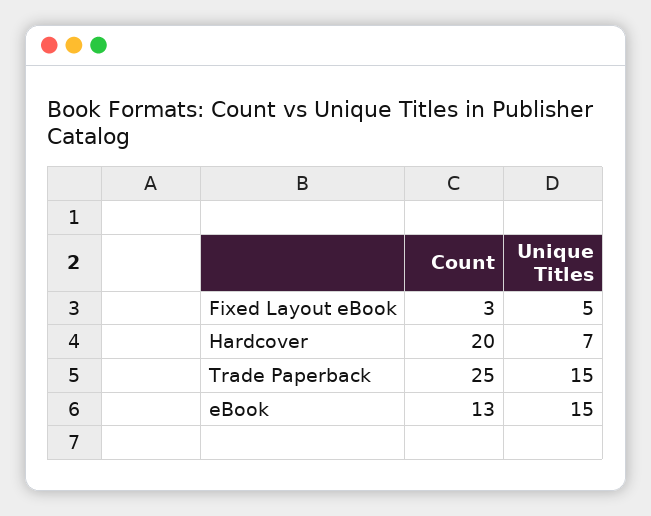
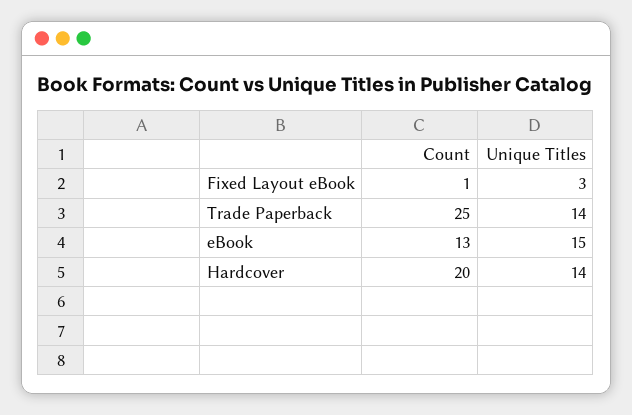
Count, Fixed Layout eBook: 3 -> 1
Unique Titles, Fixed Layout eBook: 5 -> 3
Unique Titles, Hardcover: 7 -> 14
Unique Titles, Trade Paperback: 15 -> 14

